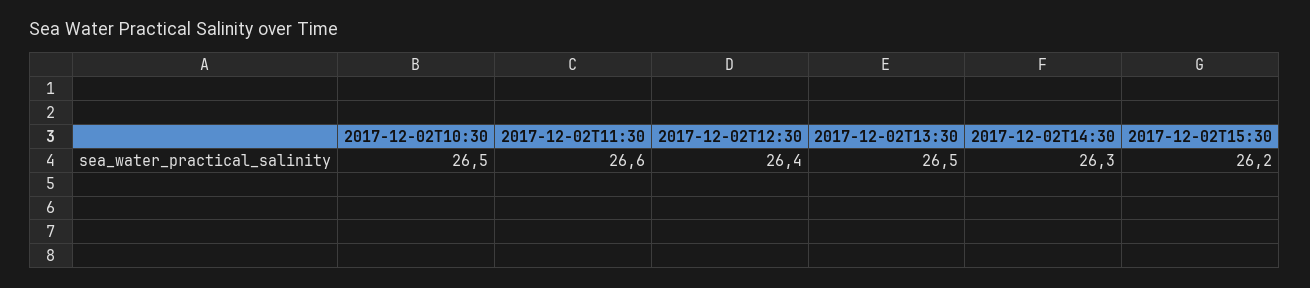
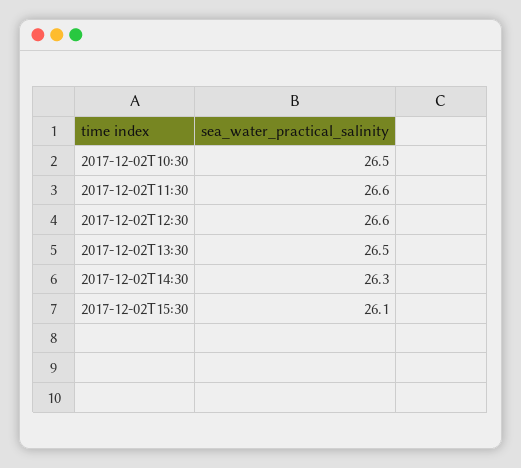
2017-12-02T12:30: 26.4 -> 26.6
2017-12-02T15:30: 26.2 -> 26.1

